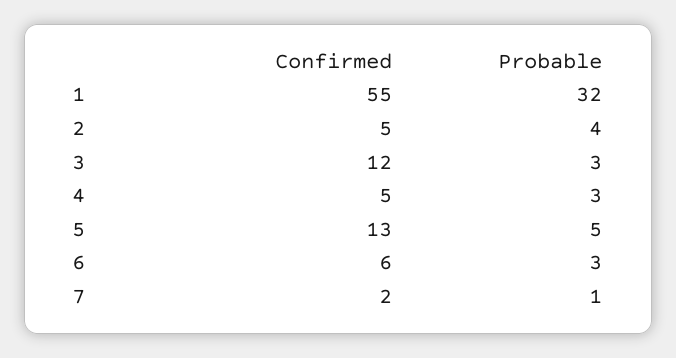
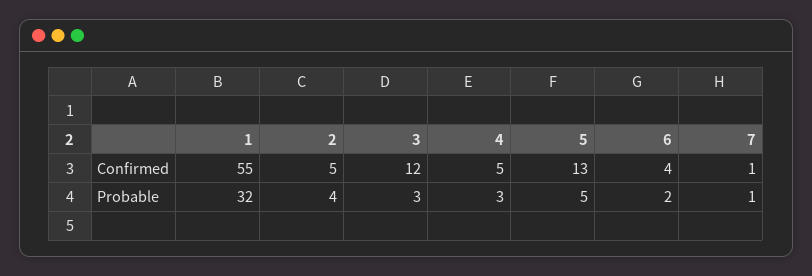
Confirmed, 6: 6 -> 4
Probable, 6: 3 -> 2
Confirmed, 7: 2 -> 1

